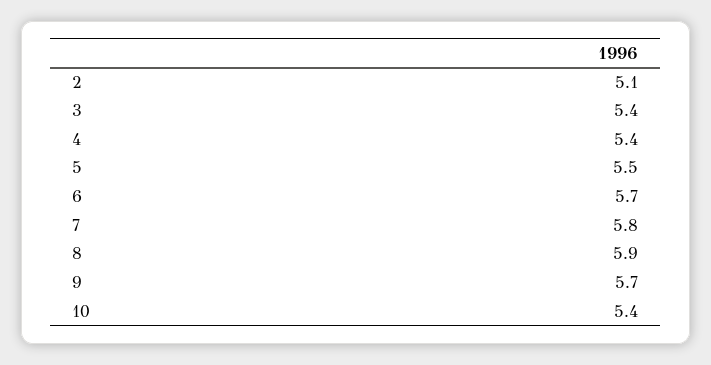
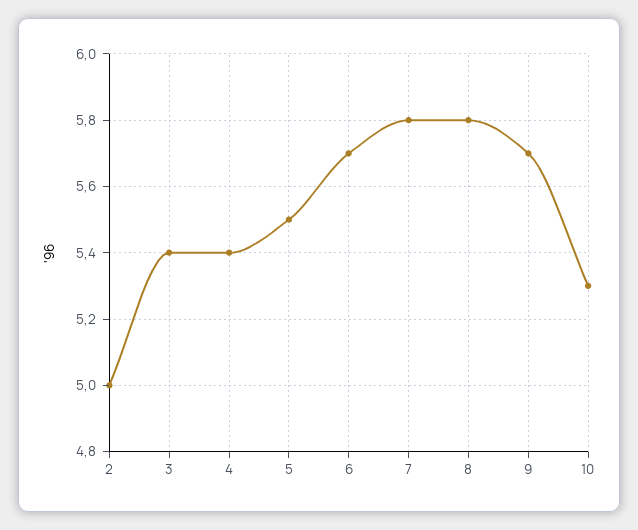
2: 5.1 -> 5
8: 5.9 -> 5.8
10: 5.4 -> 5.3

